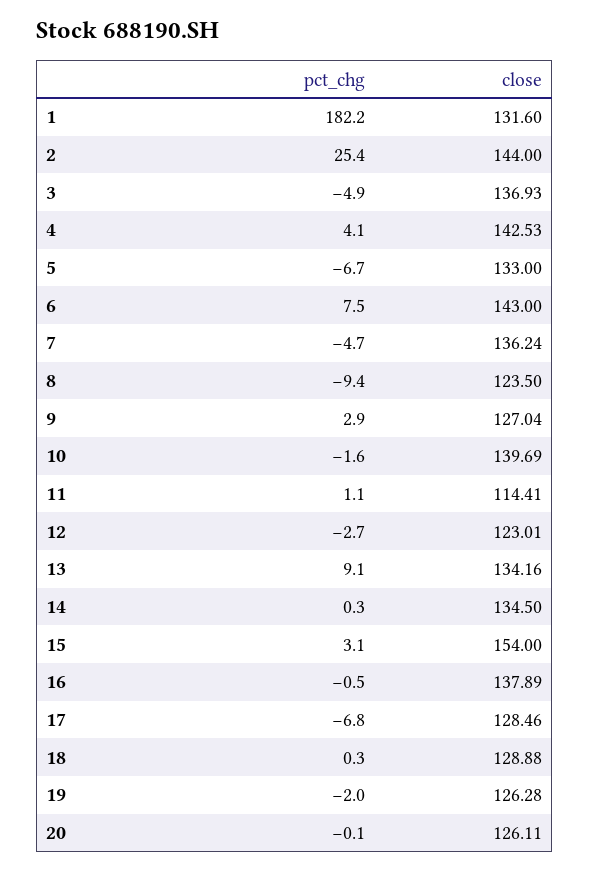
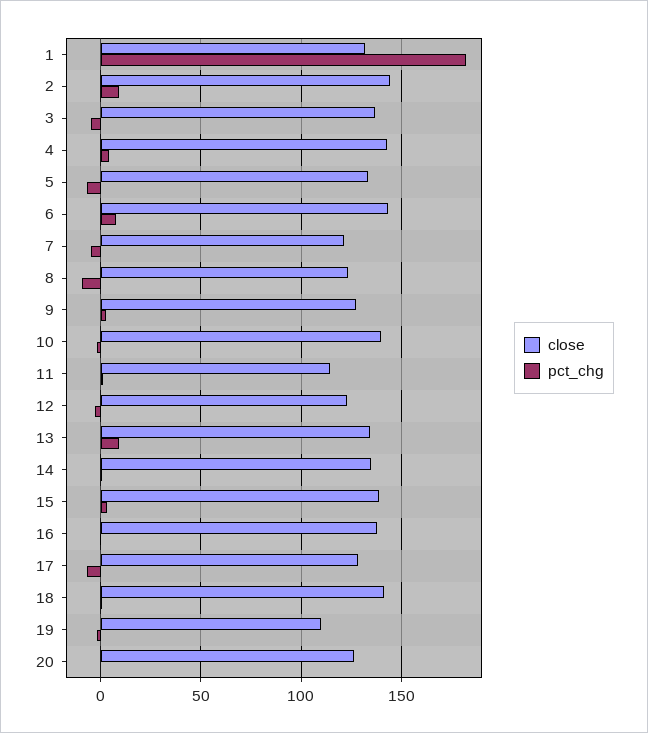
pct_chg, 2: 25.4 -> 10
close, 7: 136.24 -> 120
close, 15: 154 -> 140
close, 18: 128.88 -> 140
close, 19: 126.28 -> 110

